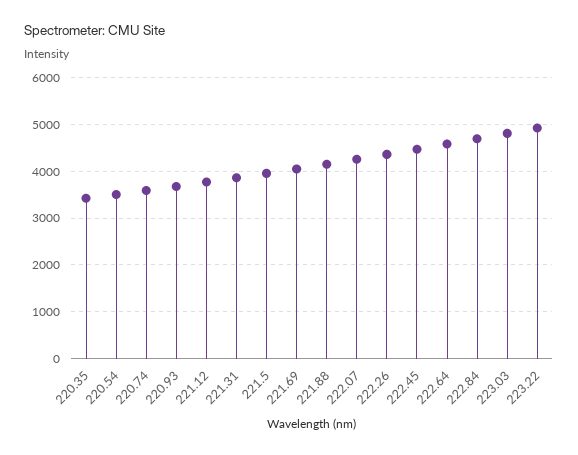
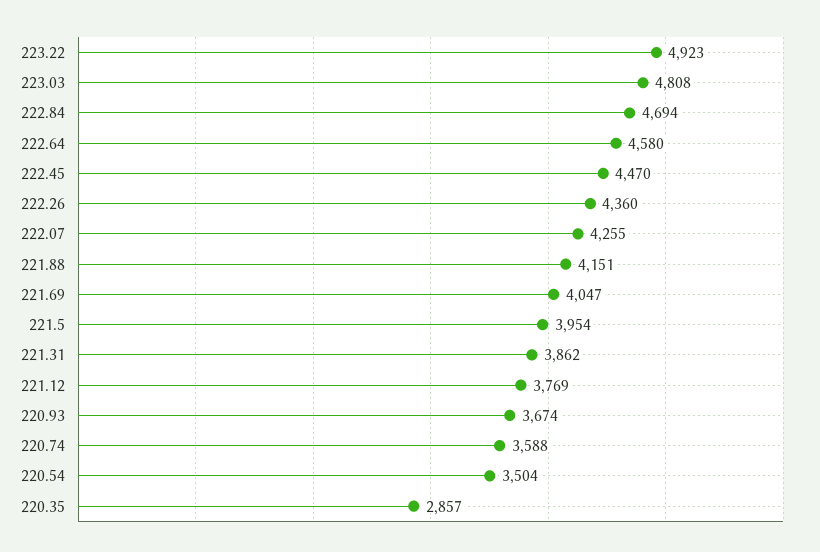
220.35: 3400 -> 2857

